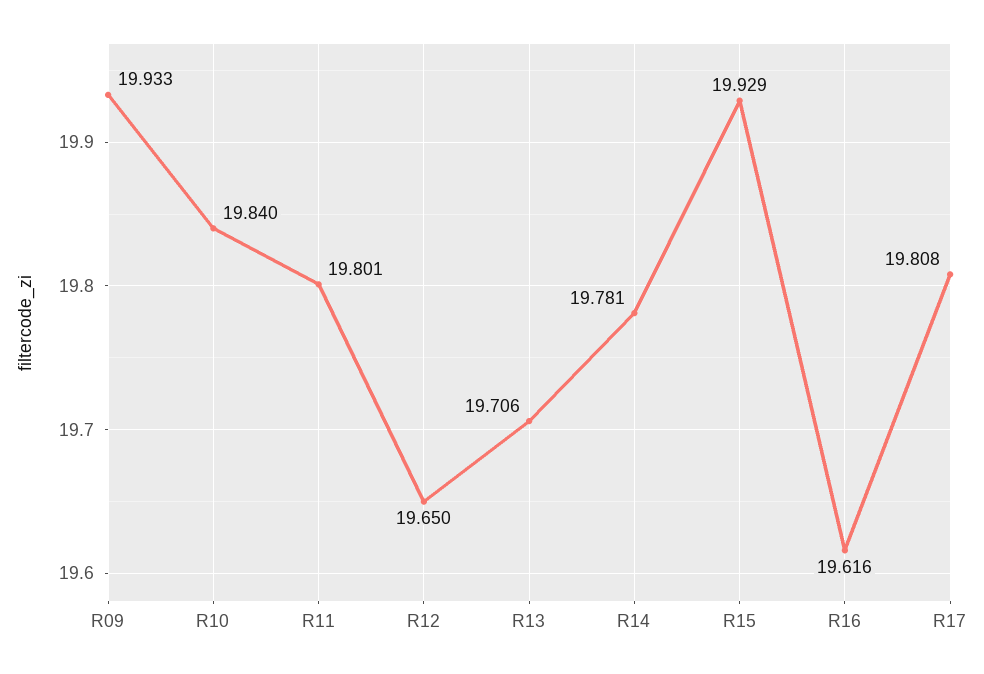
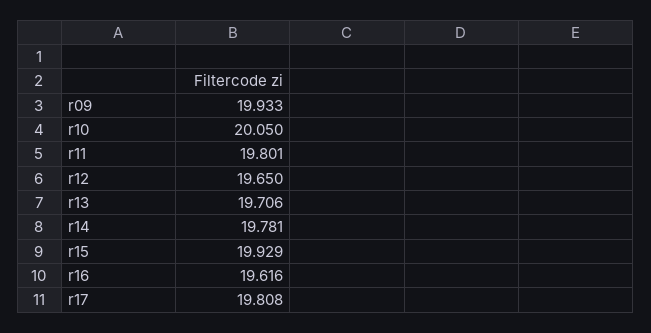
R10: 19.84 -> 20.05

